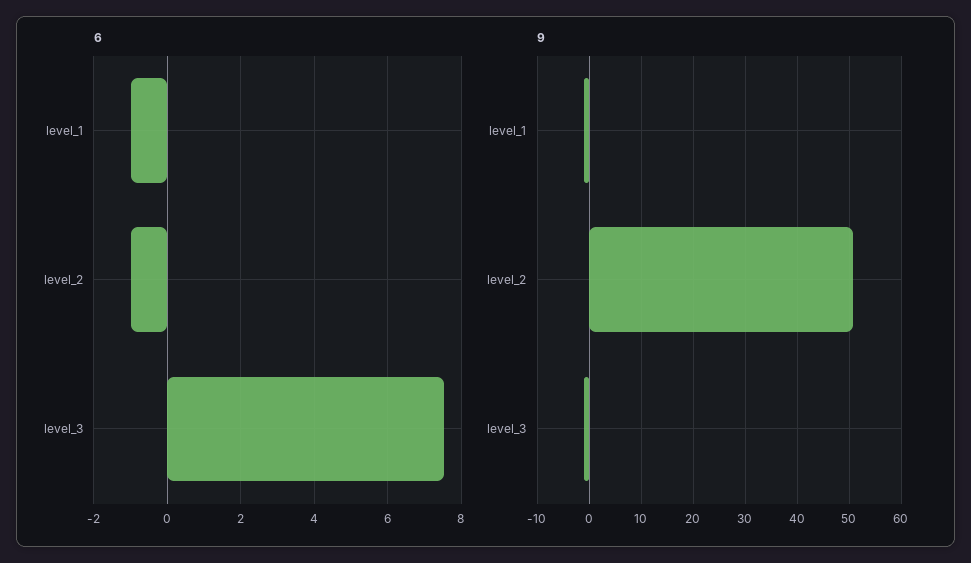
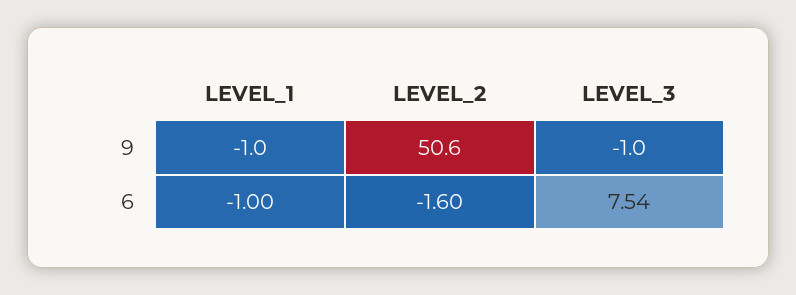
6, level_2: -1 -> -1.6

